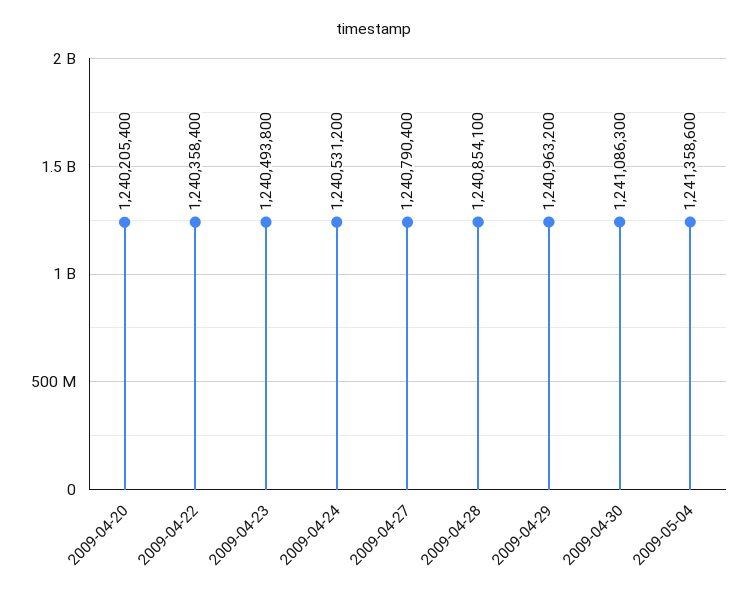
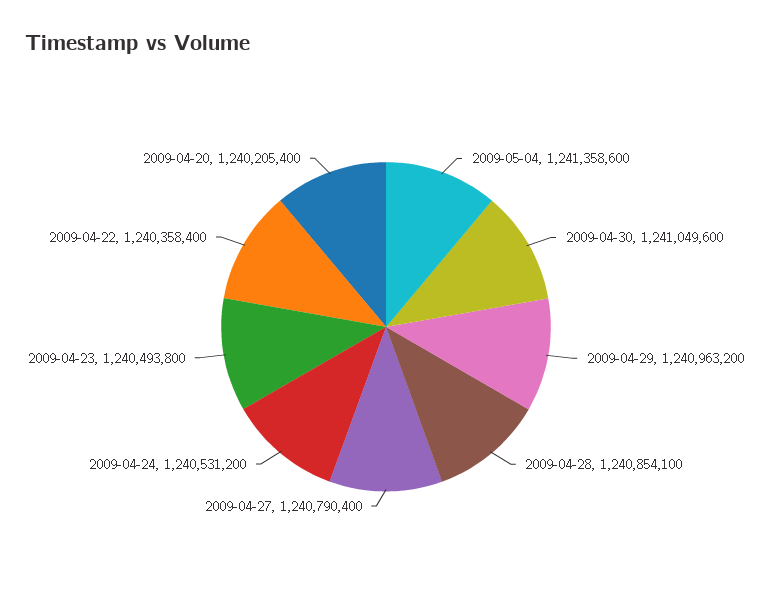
2009-04-30: 1241086300 -> 1241049600

